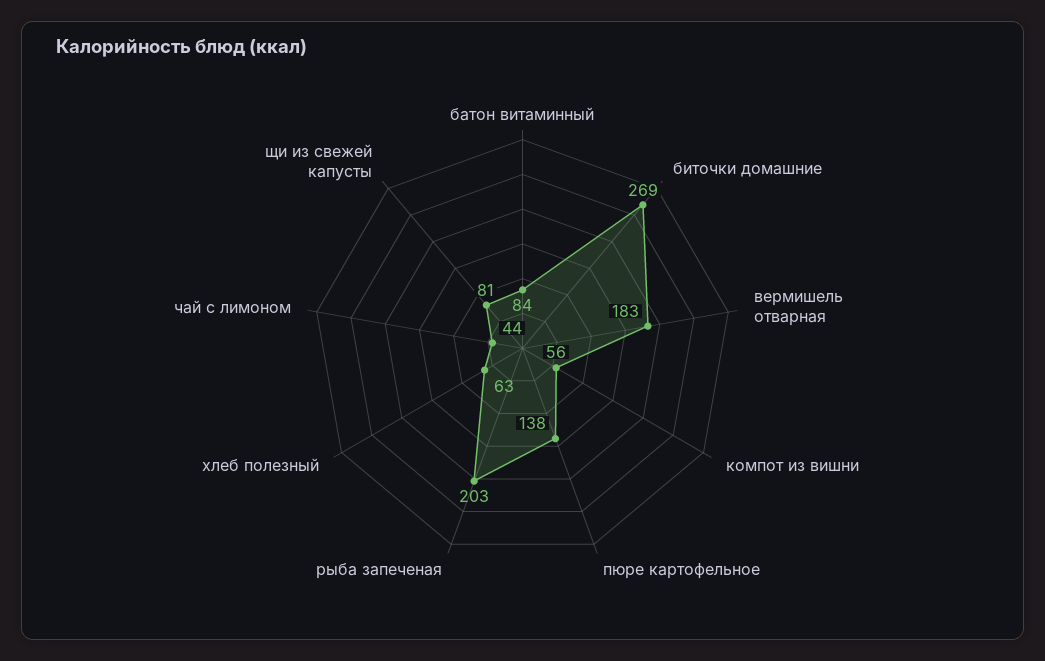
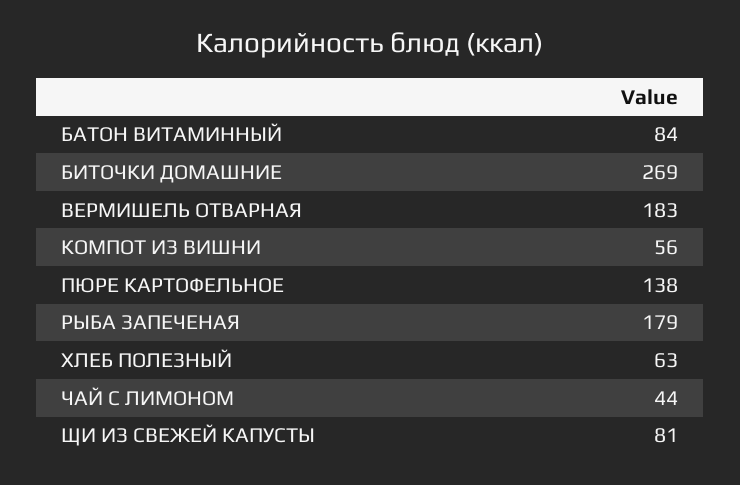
рыба запеченая: 203 -> 179

